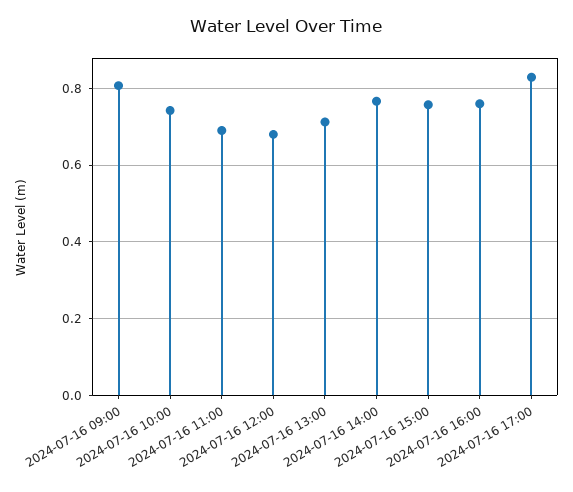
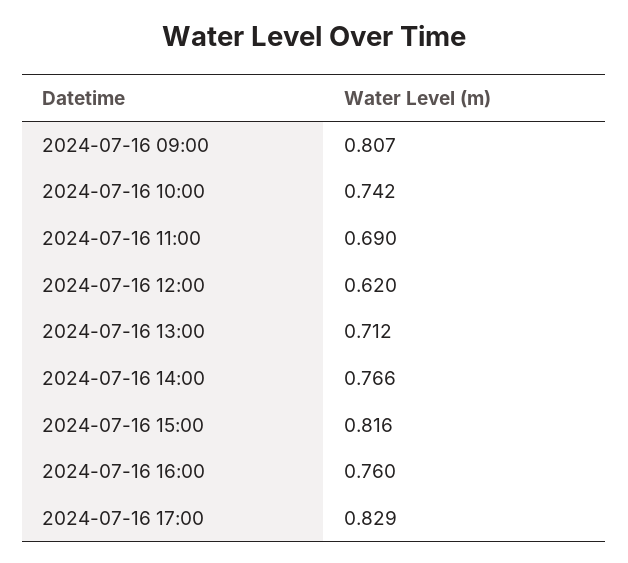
2024-07-16 12:00: 0.68 -> 0.62
2024-07-16 15:00: 0.76 -> 0.816

